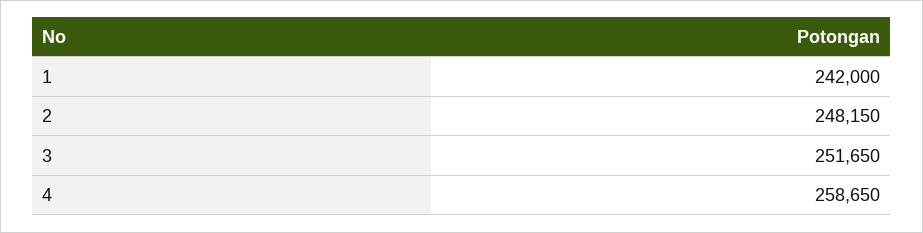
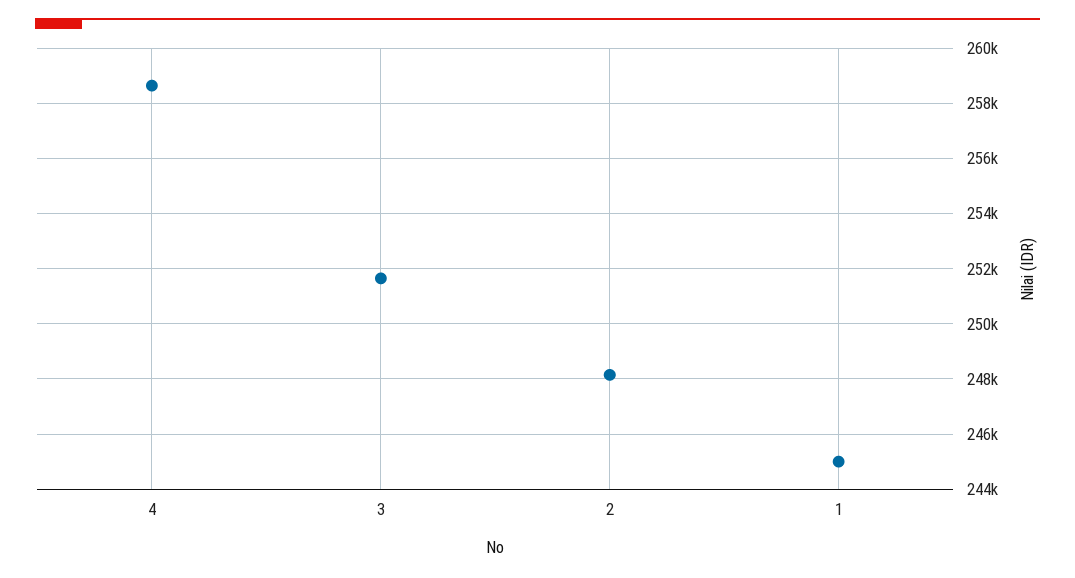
1: 242000 -> 245000

